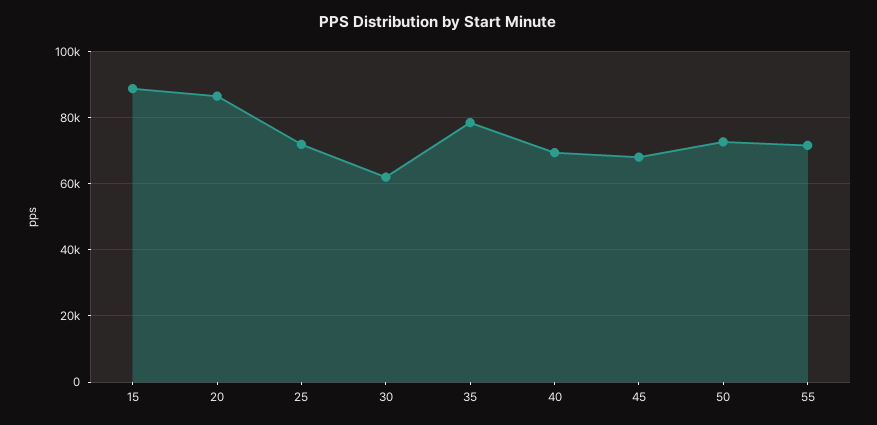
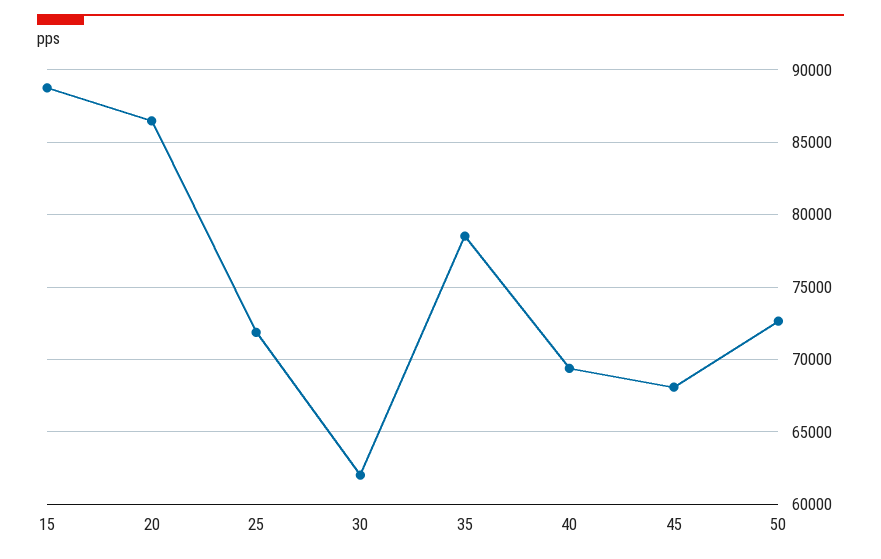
55: 72000 -> none

